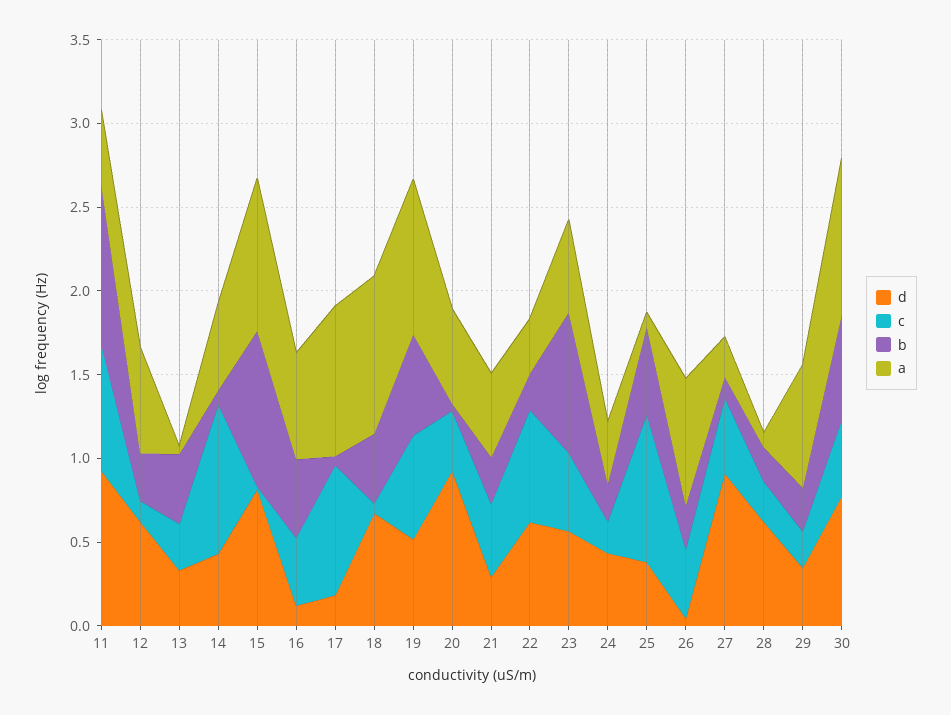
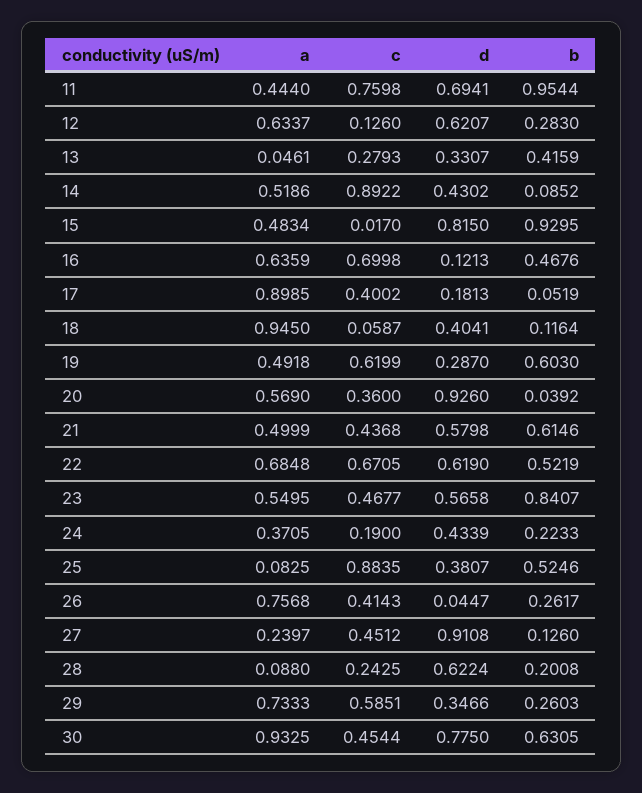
d, 11: 0.9 -> 0.6941
a, 15: 0.9 -> 0.4834
c, 16: 0.4 -> 0.6998
c, 17: 0.8 -> 0.4002
d, 18: 0.7 -> 0.4041
b, 18: 0.4 -> 0.1164
d, 19: 0.5 -> 0.287
a, 19: 0.9 -> 0.4918
d, 21: 0.3 -> 0.5798
b, 21: 0.3 -> 0.6146
b, 22: 0.2 -> 0.5219
a, 22: 0.3 -> 0.6848
c, 29: 0.2 -> 0.5851

